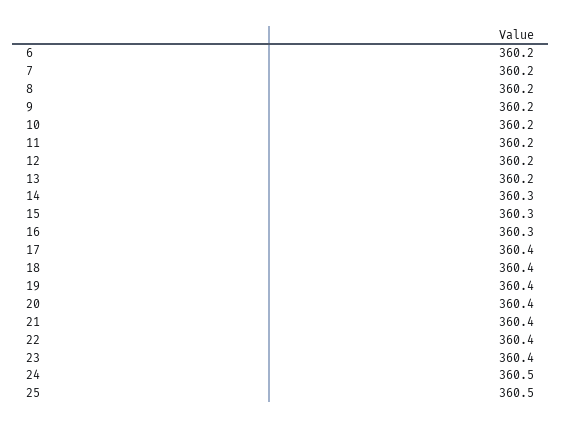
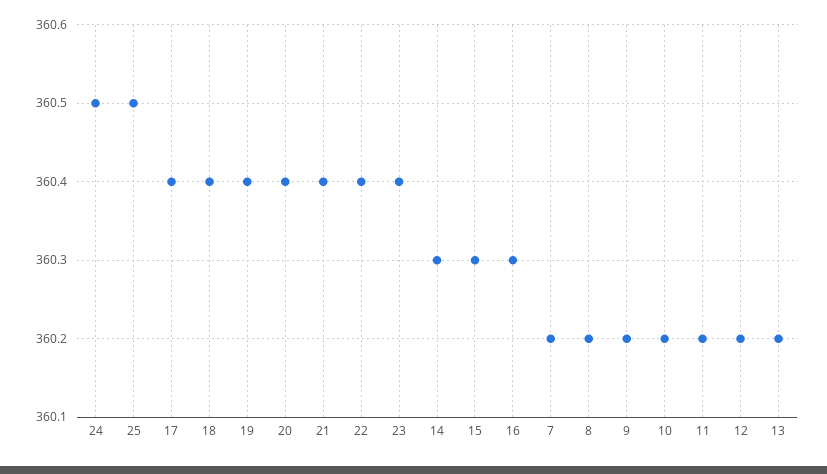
6: 360.2 -> none

